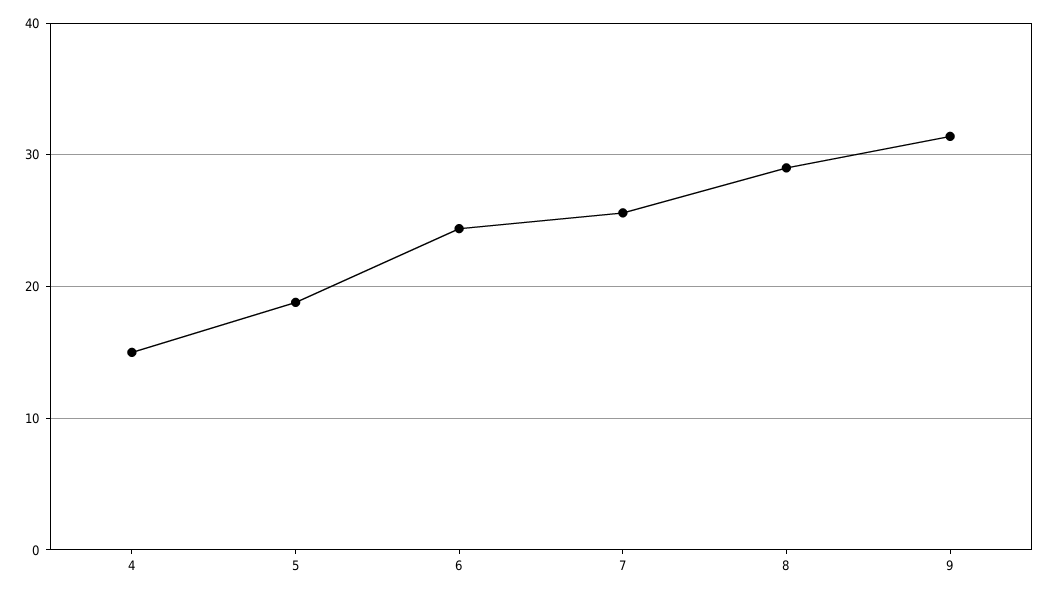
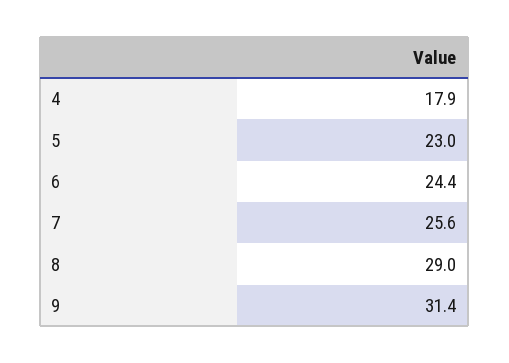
4: 15 -> 17.9
5: 19 -> 23

